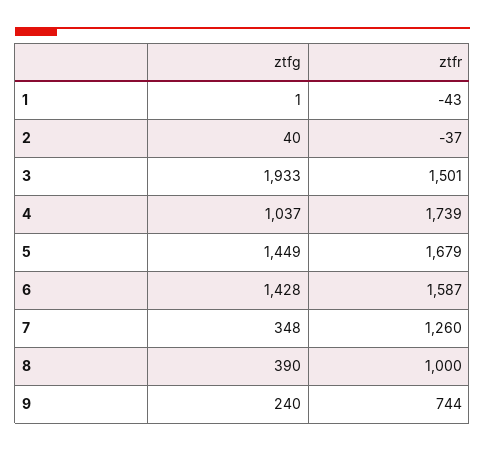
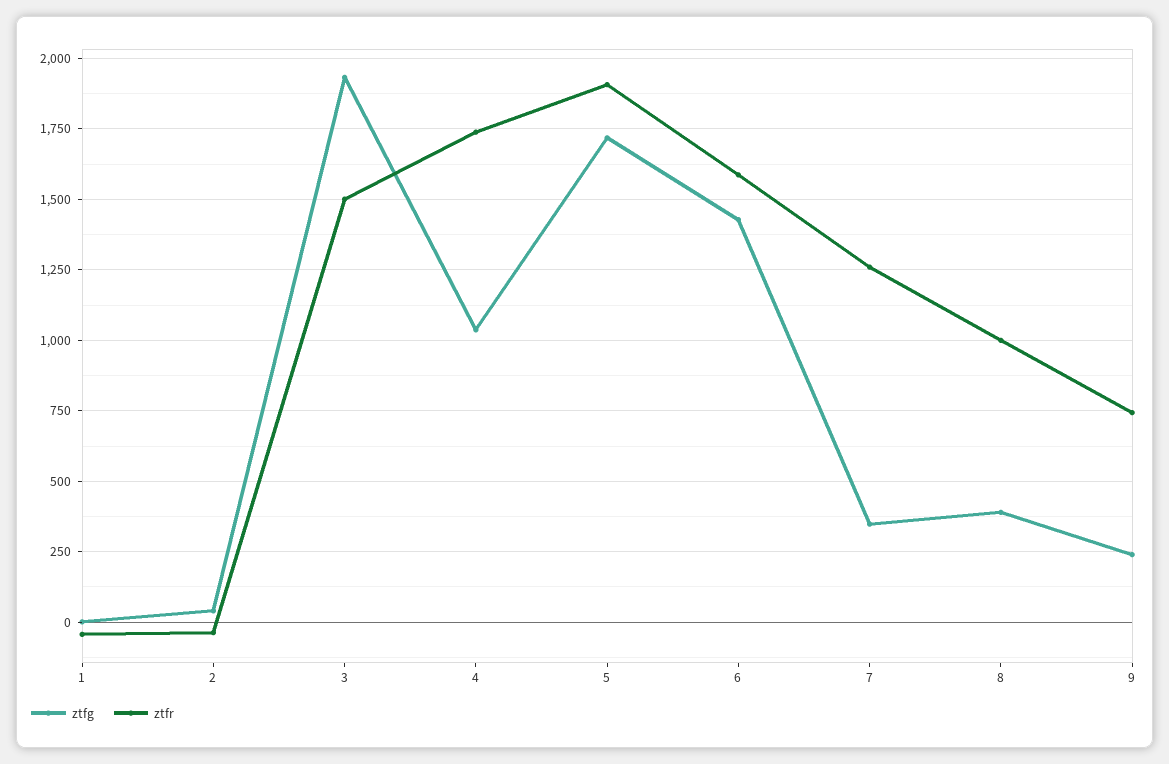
ztfg, 5: 1449 -> 1725
ztfr, 5: 1679 -> 1900

